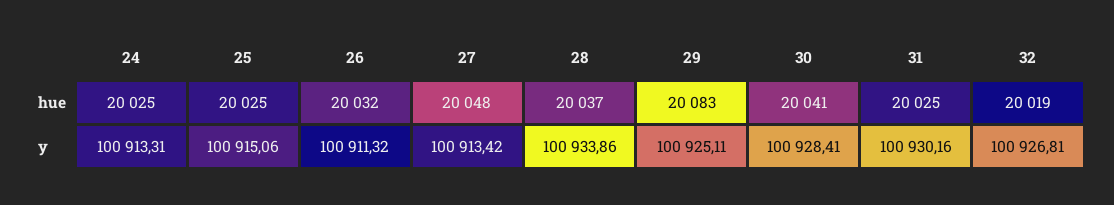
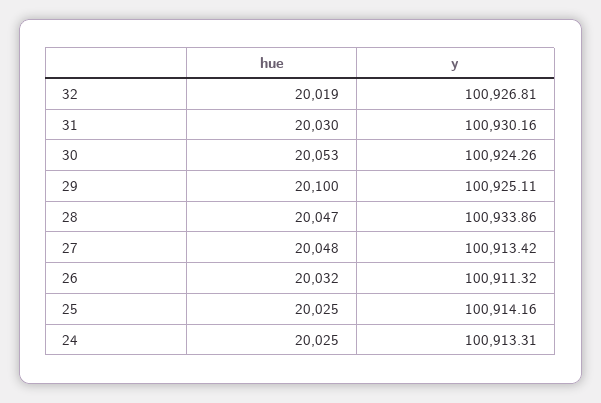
28, hue: 20037 -> 20047
29, hue: 20083 -> 20100
30, hue: 20041 -> 20053
31, hue: 20025 -> 20030
25, y: 100915.06 -> 100914.16
30, y: 100928.41 -> 100924.26

